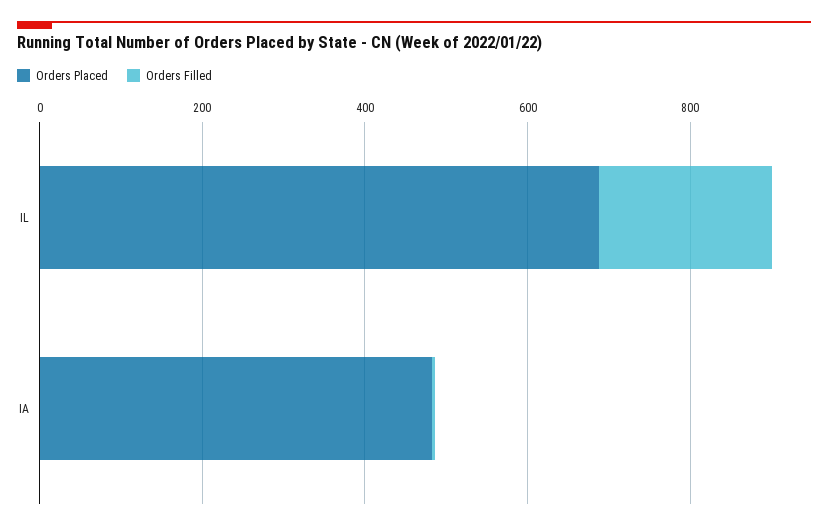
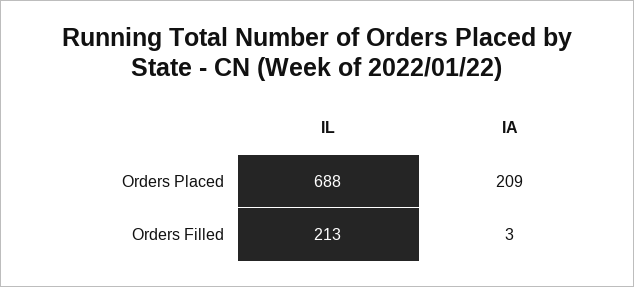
Orders Placed, IA: 500 -> 209

